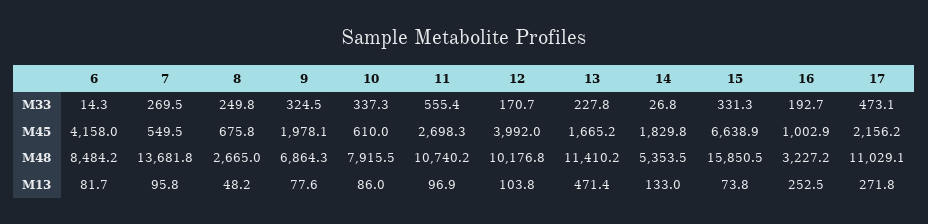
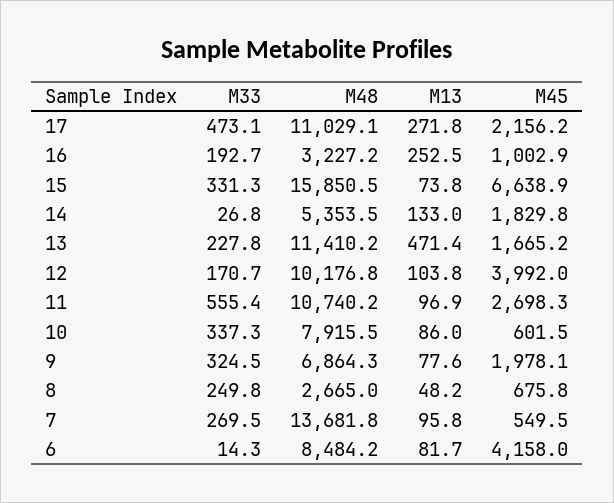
10, M45: 610 -> 601.5

